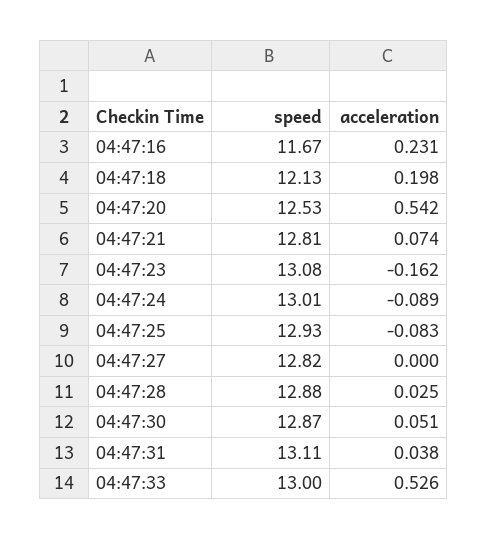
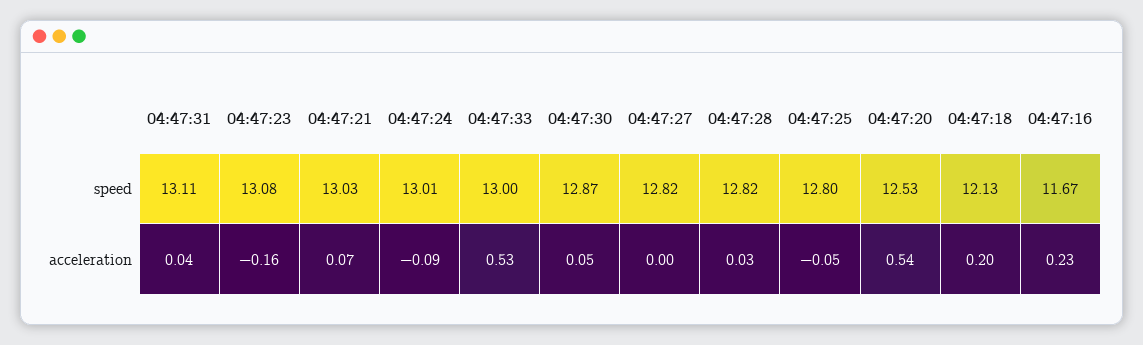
speed, 04:47:21: 12.81 -> 13.03
speed, 04:47:25: 12.93 -> 12.8
acceleration, 04:47:25: -0.083 -> -0.05
speed, 04:47:28: 12.88 -> 12.82

